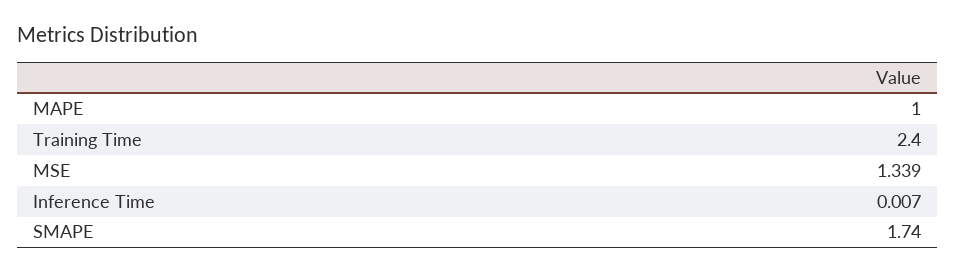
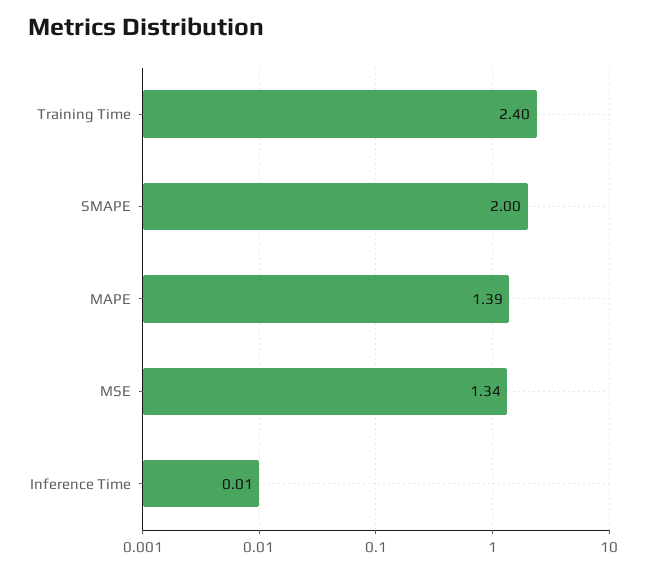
MAPE: 1 -> 1.39
SMAPE: 1.74 -> 2

